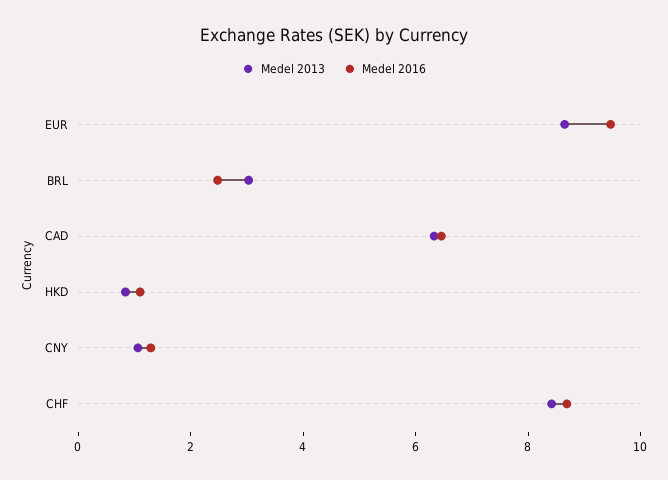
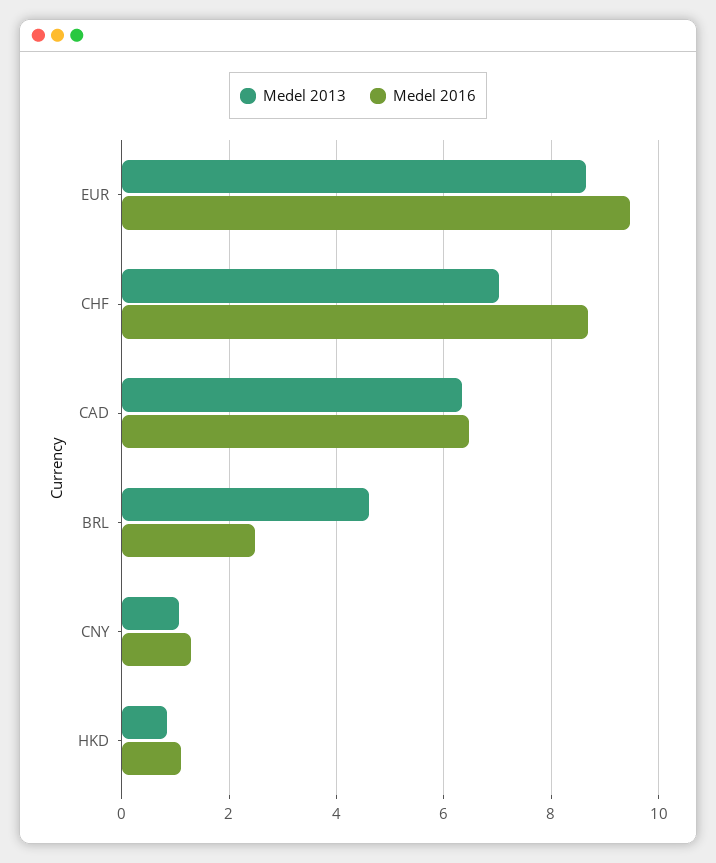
Medel 2013, BRL: 3 -> 4.6
Medel 2013, CHF: 8.5 -> 7

